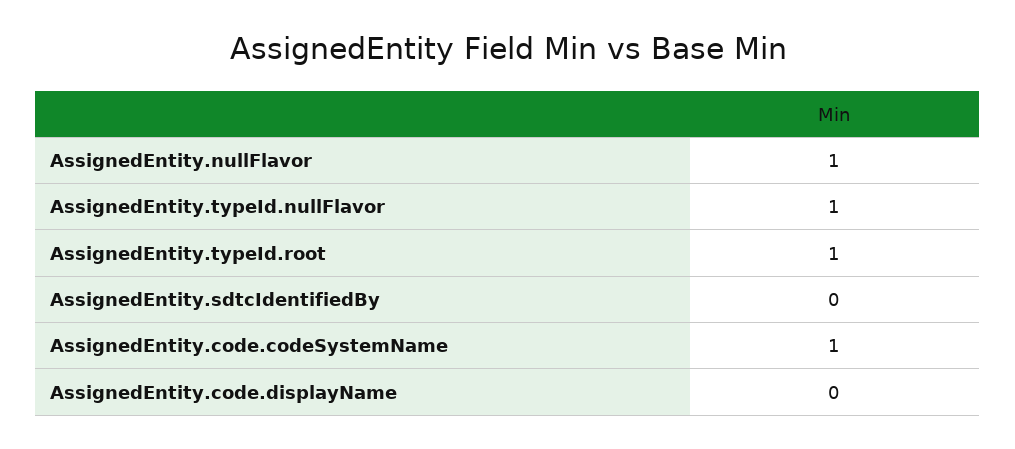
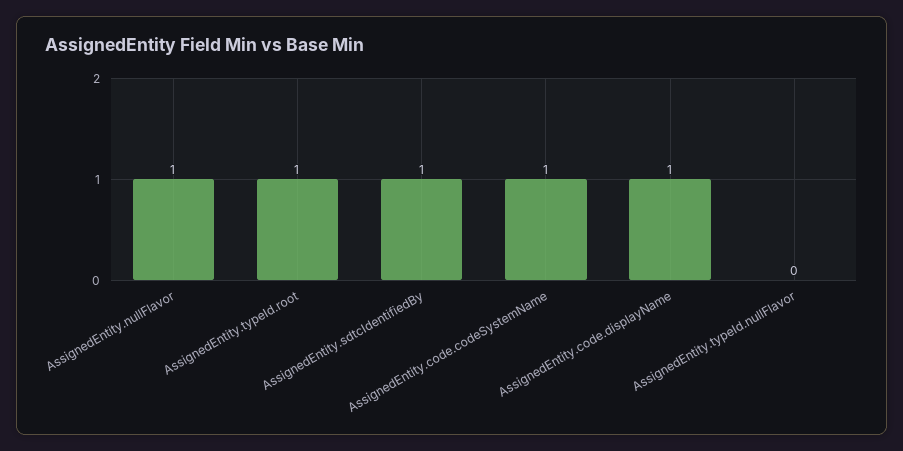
AssignedEntity.typeId.nullFlavor: 1 -> 0
AssignedEntity.sdtcIdentifiedBy: 0 -> 1
AssignedEntity.code.displayName: 0 -> 1

